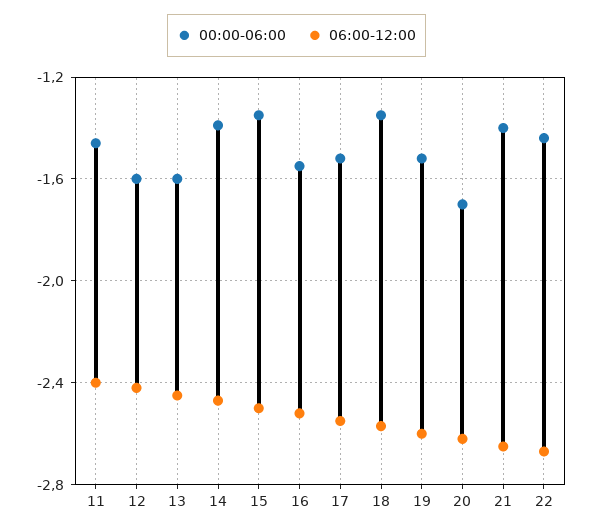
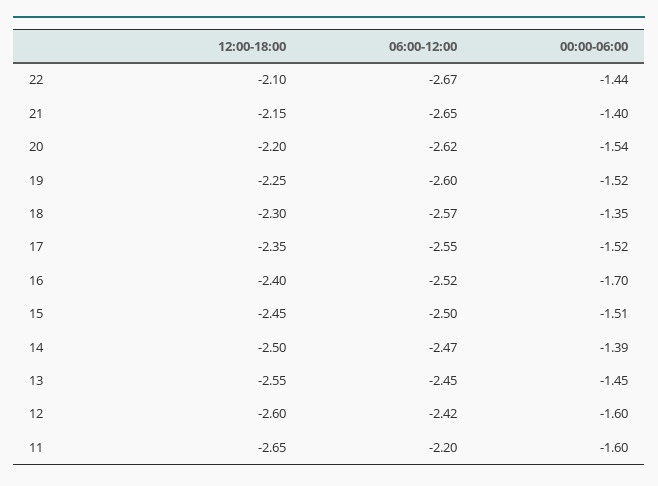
00:00-06:00, 11: -1.45 -> -1.6
06:00-12:00, 11: -2.4 -> -2.2
00:00-06:00, 13: -1.6 -> -1.45
00:00-06:00, 15: -1.35 -> -1.51
00:00-06:00, 16: -1.55 -> -1.7
00:00-06:00, 20: -1.7 -> -1.54
12:00-18:00, 22: none -> -2.1
12:00-18:00, 21: none -> -2.15
12:00-18:00, 20: none -> -2.2
12:00-18:00, 19: none -> -2.25
12:00-18:00, 18: none -> -2.3
12:00-18:00, 17: none -> -2.35
12:00-18:00, 16: none -> -2.4
12:00-18:00, 15: none -> -2.45
12:00-18:00, 14: none -> -2.5
12:00-18:00, 13: none -> -2.55
12:00-18:00, 12: none -> -2.6
12:00-18:00, 11: none -> -2.65

